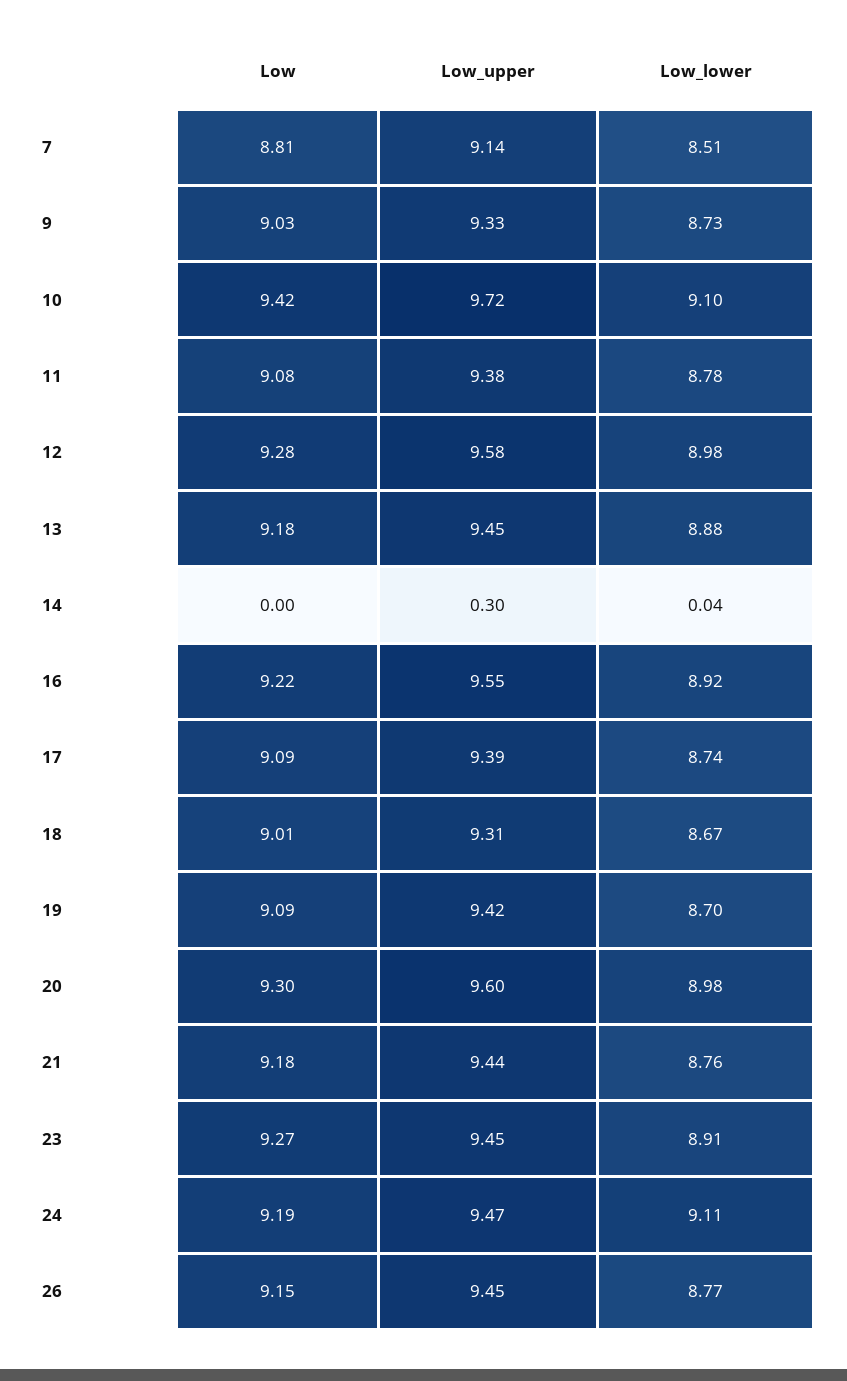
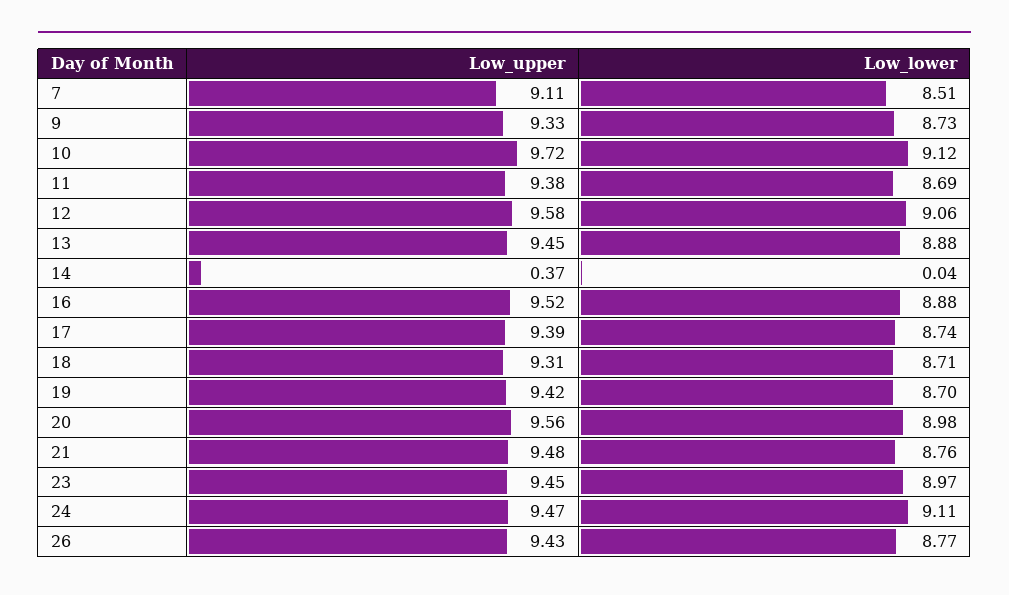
Low, 7: 8.81 -> none
Low_upper, 7: 9.14 -> 9.11
Low, 9: 9.03 -> none
Low, 10: 9.42 -> none
Low_lower, 10: 9.1 -> 9.12
Low, 11: 9.08 -> none
Low_lower, 11: 8.78 -> 8.69
Low, 12: 9.28 -> none
Low_lower, 12: 8.98 -> 9.06
Low, 13: 9.18 -> none
Low, 14: 0 -> none
Low_upper, 14: 0.3 -> 0.37
Low, 16: 9.22 -> none
Low_upper, 16: 9.55 -> 9.52
Low_lower, 16: 8.92 -> 8.88
Low, 17: 9.09 -> none
Low, 18: 9.01 -> none
Low_lower, 18: 8.67 -> 8.71
Low, 19: 9.09 -> none
Low, 20: 9.3 -> none
Low_upper, 20: 9.6 -> 9.56
Low, 21: 9.18 -> none
Low_upper, 21: 9.44 -> 9.48
Low, 23: 9.27 -> none
Low_lower, 23: 8.91 -> 8.97
Low, 24: 9.19 -> none
Low, 26: 9.15 -> none
Low_upper, 26: 9.45 -> 9.43

